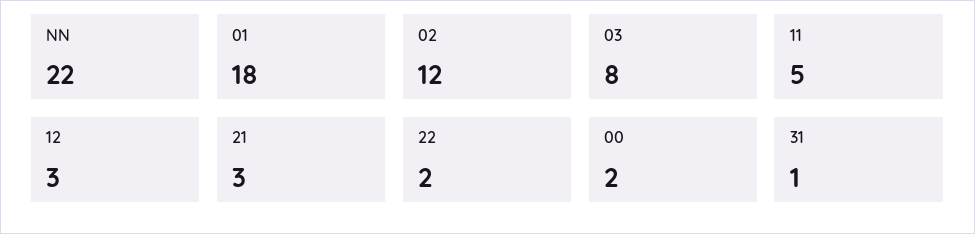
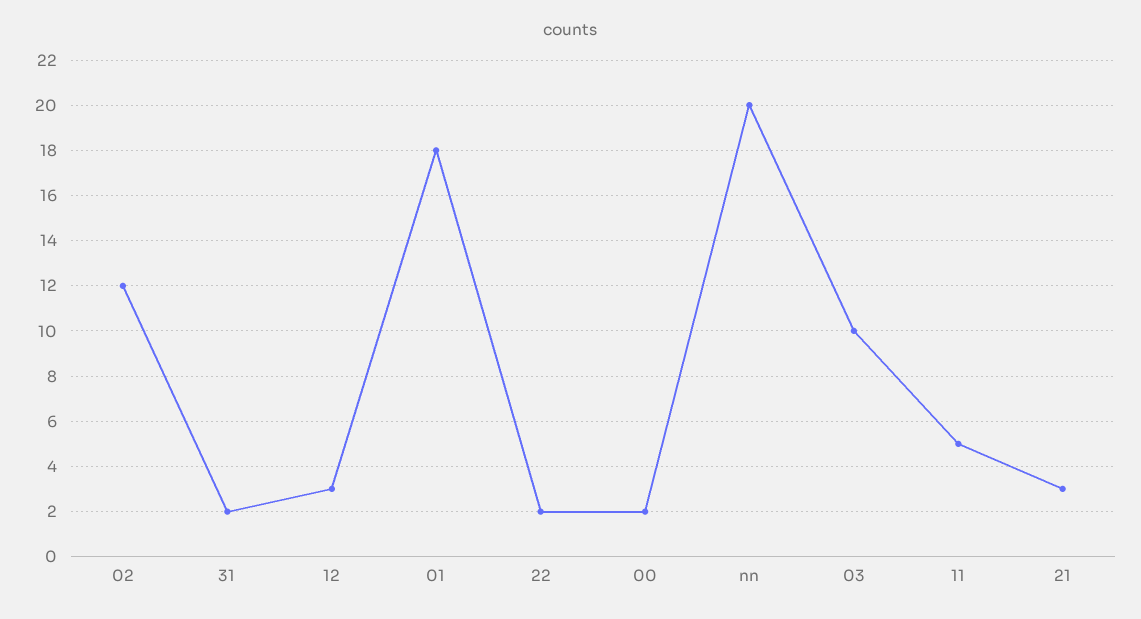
NN: 22 -> 20
03: 8 -> 10
31: 1 -> 2

